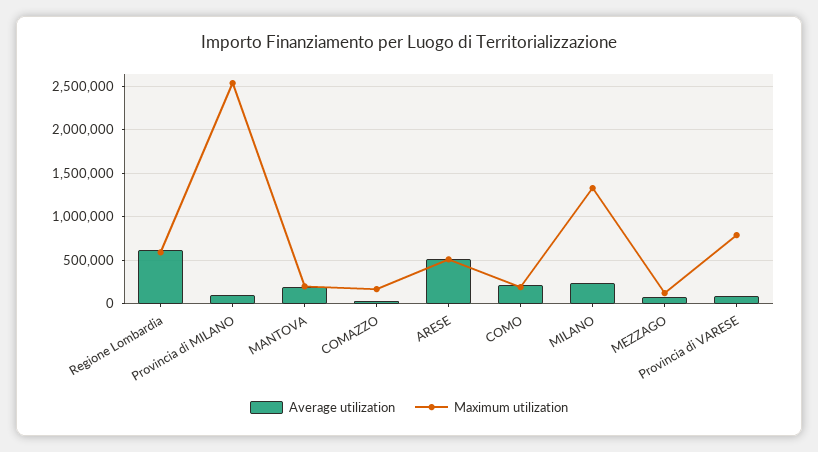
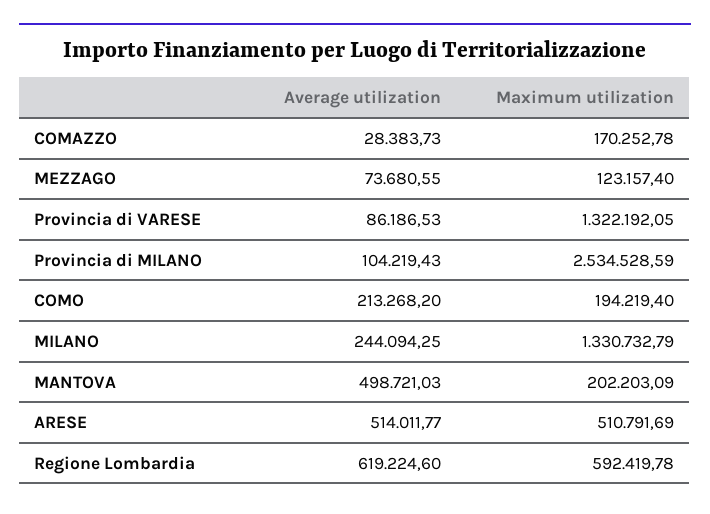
Average utilization, MANTOVA: 200000 -> 498721.03
Maximum utilization, Provincia di VARESE: 800000 -> 1322192.05

